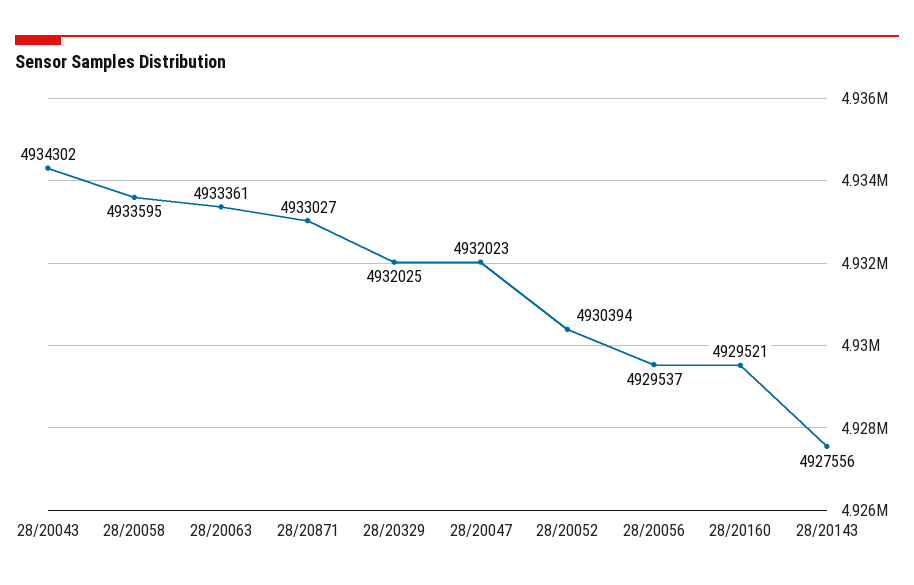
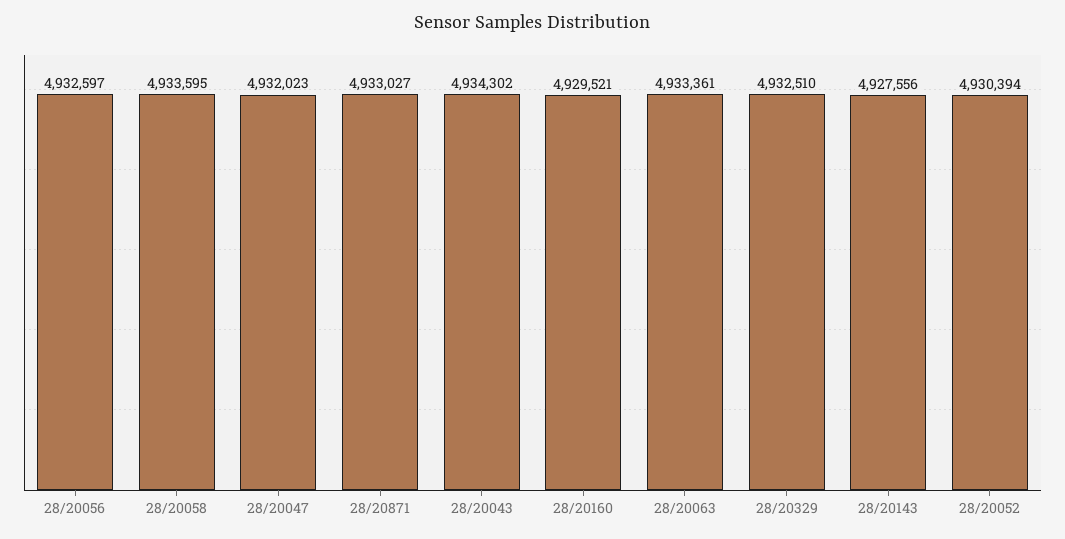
28/20329: 4932025 -> 4932510
28/20056: 4929537 -> 4932597

